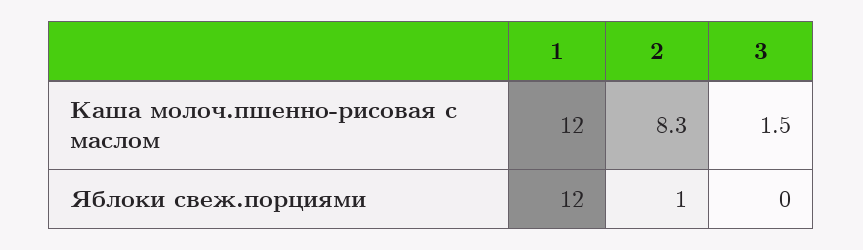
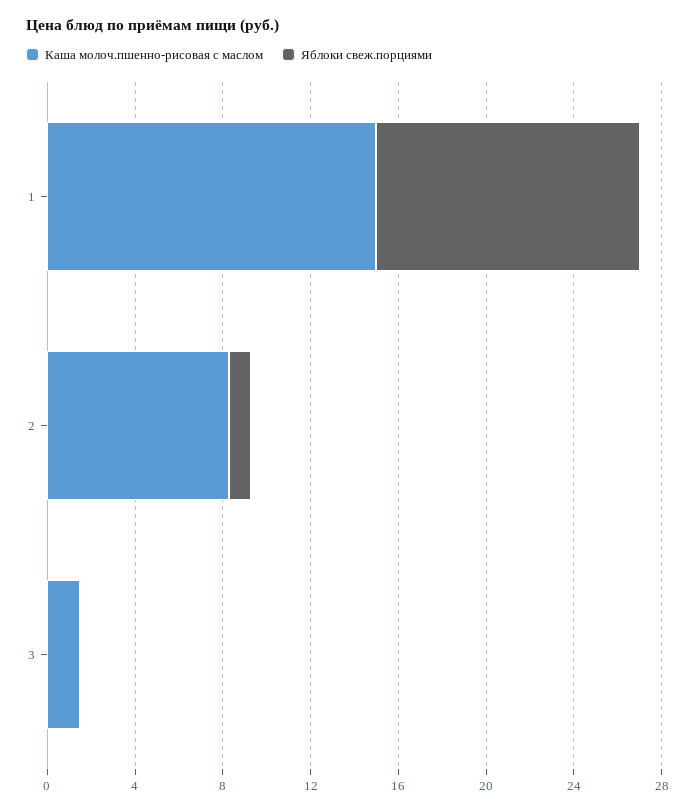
Каша молоч.пшенно-рисовая с маслом, 1: 12 -> 15

